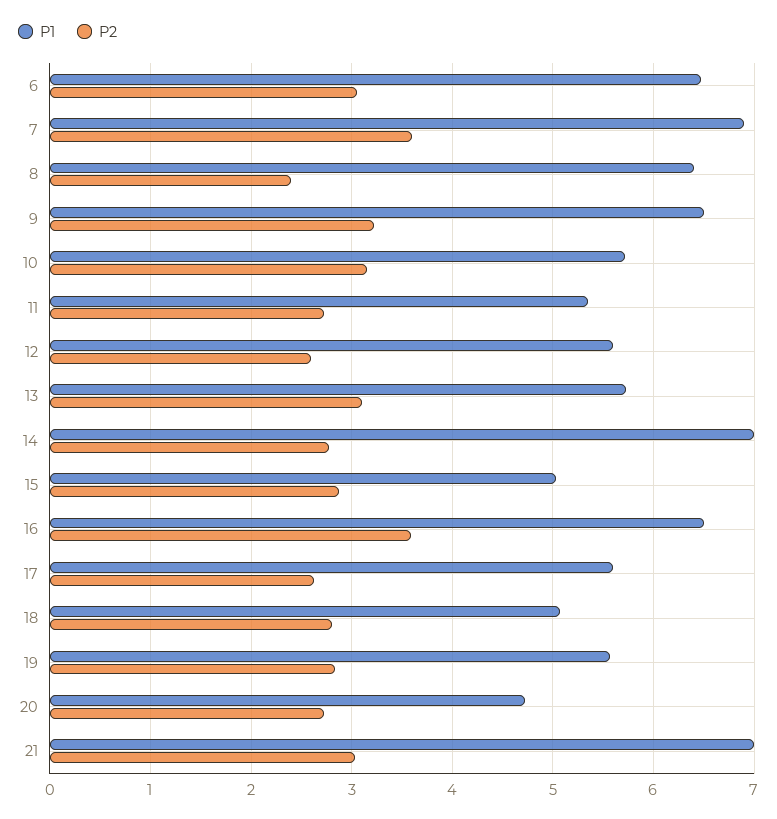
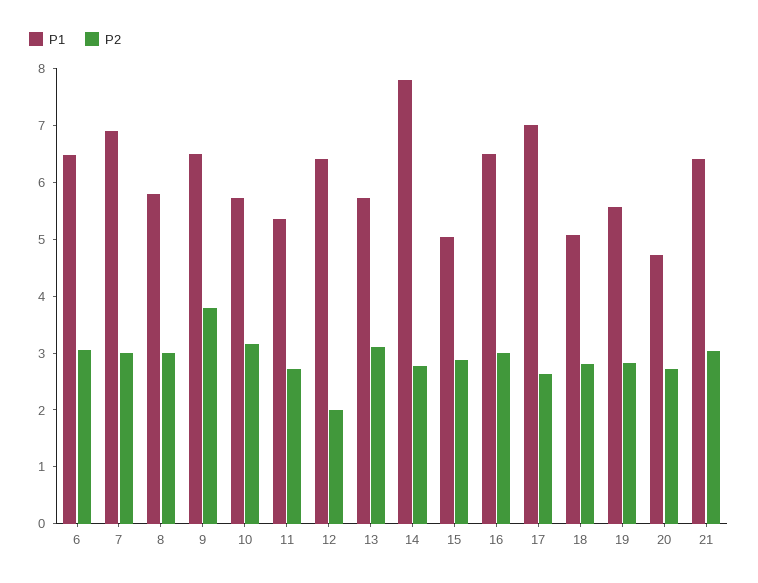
P2, 7: 3.6 -> 3
P1, 8: 6.4 -> 5.8
P2, 8: 2.4 -> 3
P2, 9: 3.2 -> 3.8
P1, 12: 5.6 -> 6.4
P2, 12: 2.6 -> 2
P1, 14: 7 -> 7.8
P2, 16: 3.6 -> 3
P1, 17: 5.6 -> 7
P1, 21: 7 -> 6.4

